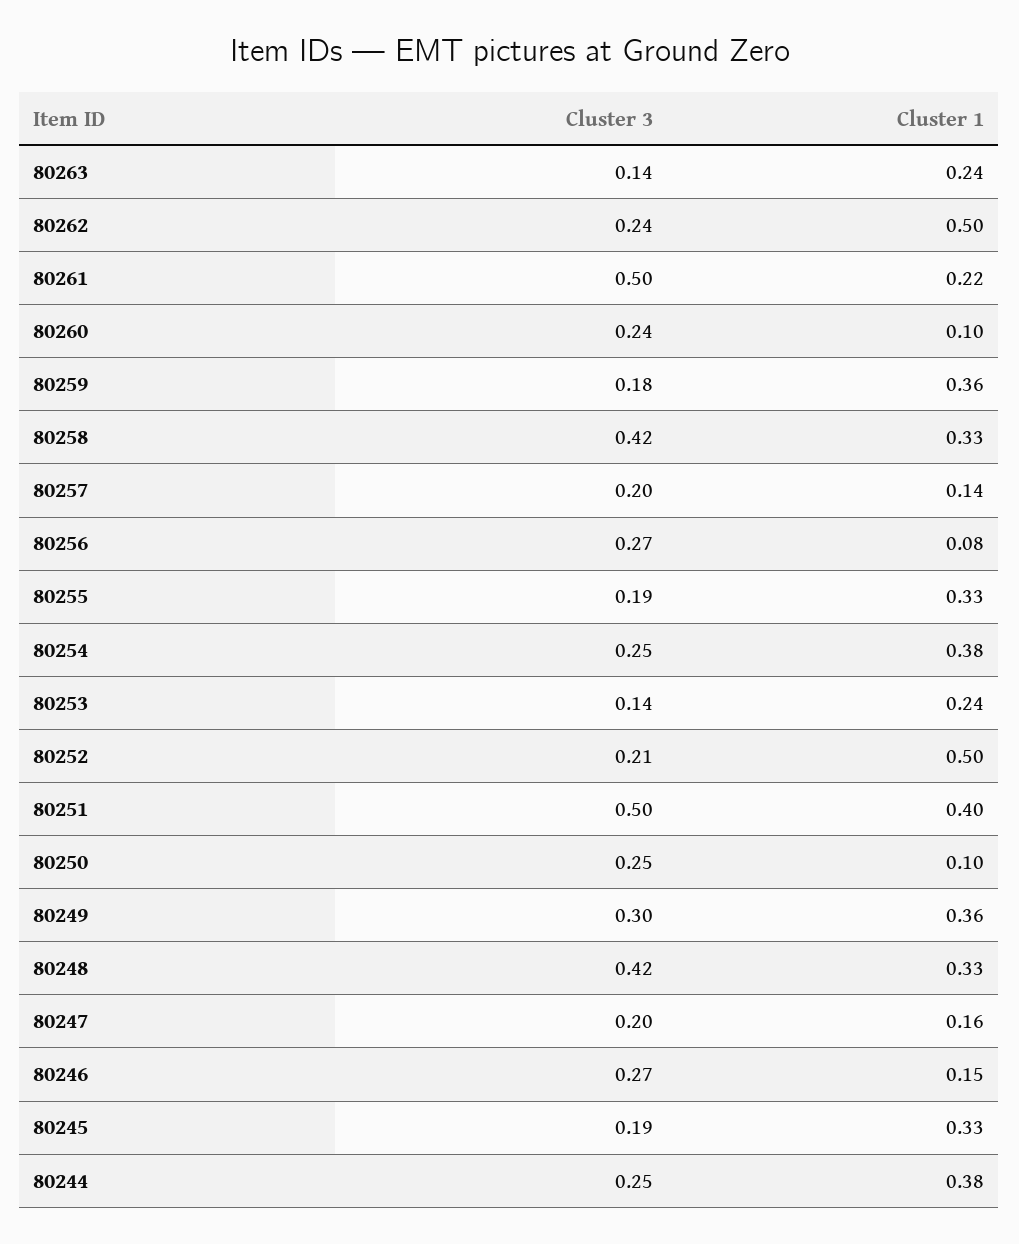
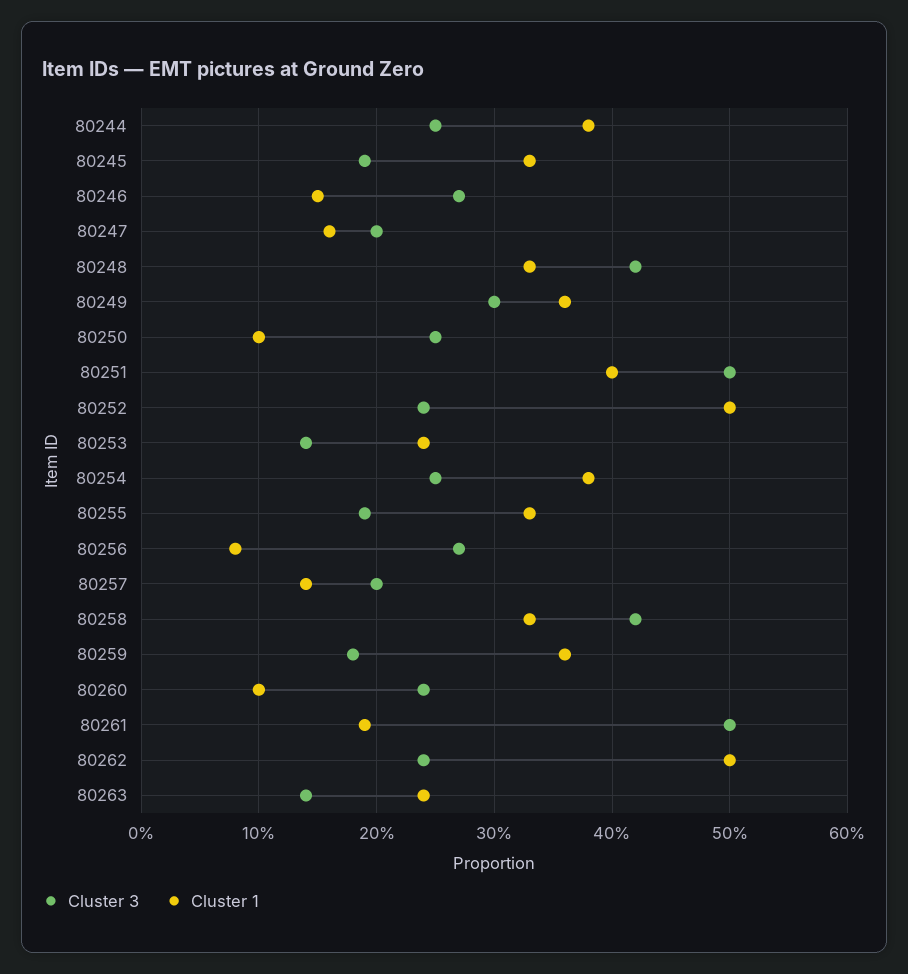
Cluster 1, 80261: 0.22 -> 0.19
Cluster 3, 80252: 0.21 -> 0.24

